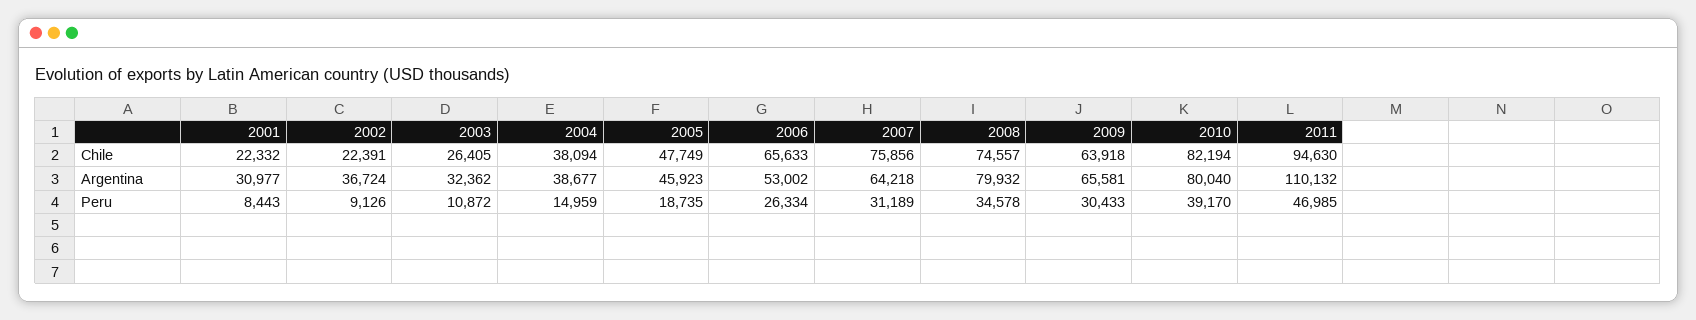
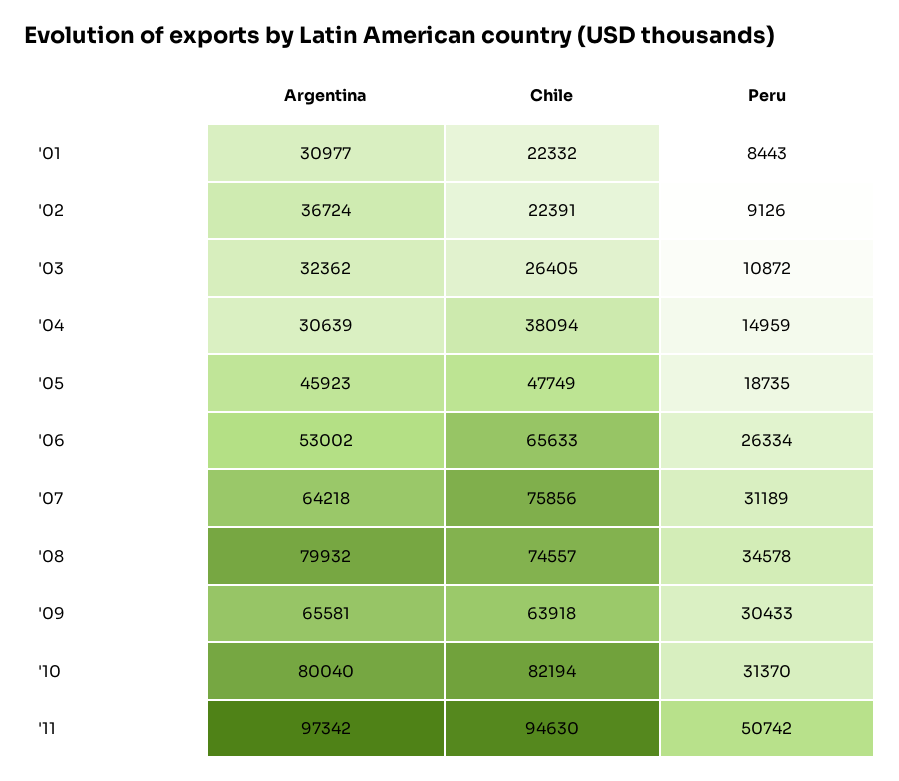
2004, Argentina: 38677 -> 30639
2011, Argentina: 110132 -> 97342
2010, Peru: 39170 -> 31370
2011, Peru: 46985 -> 50742

